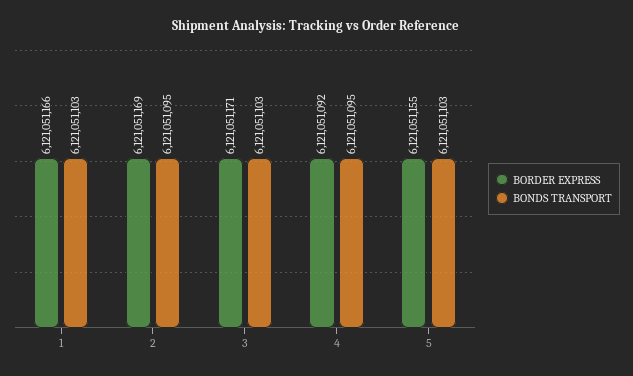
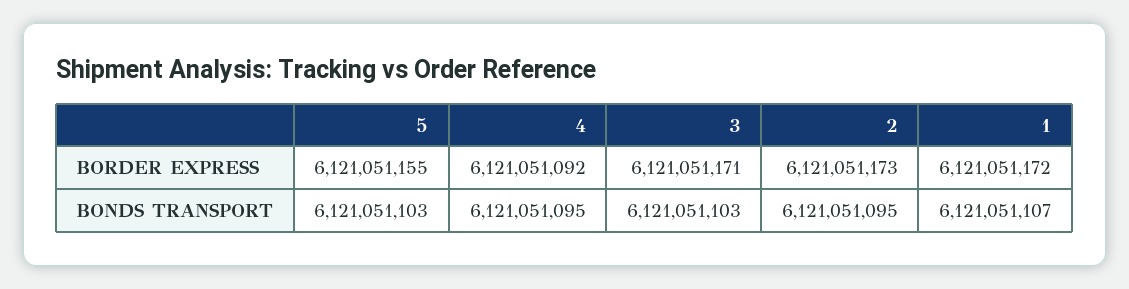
BORDER EXPRESS, 1: 6121051166 -> 6121051172
BONDS TRANSPORT, 1: 6121051103 -> 6121051107
BORDER EXPRESS, 2: 6121051169 -> 6121051173

